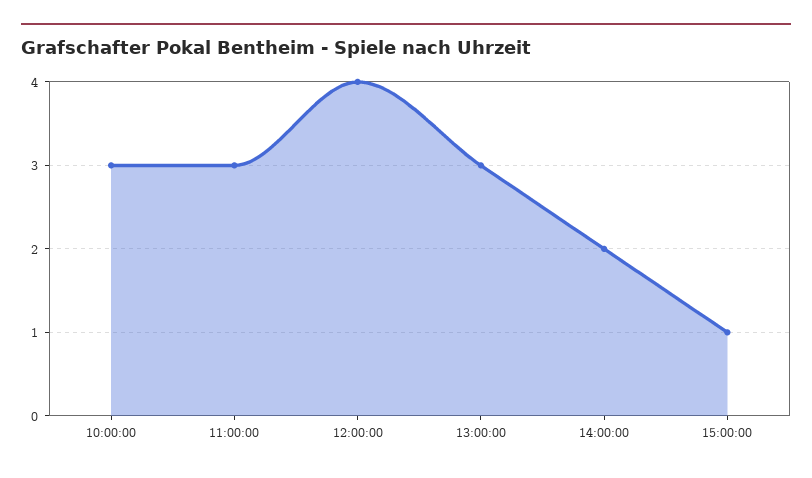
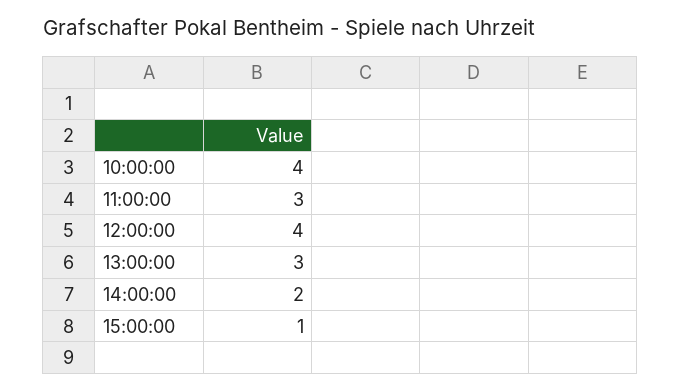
10:00:00: 3 -> 4

